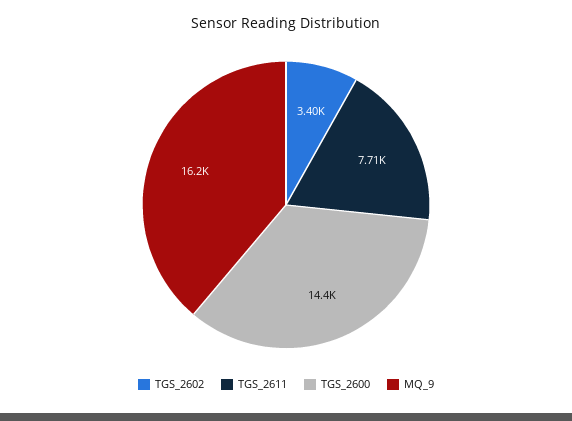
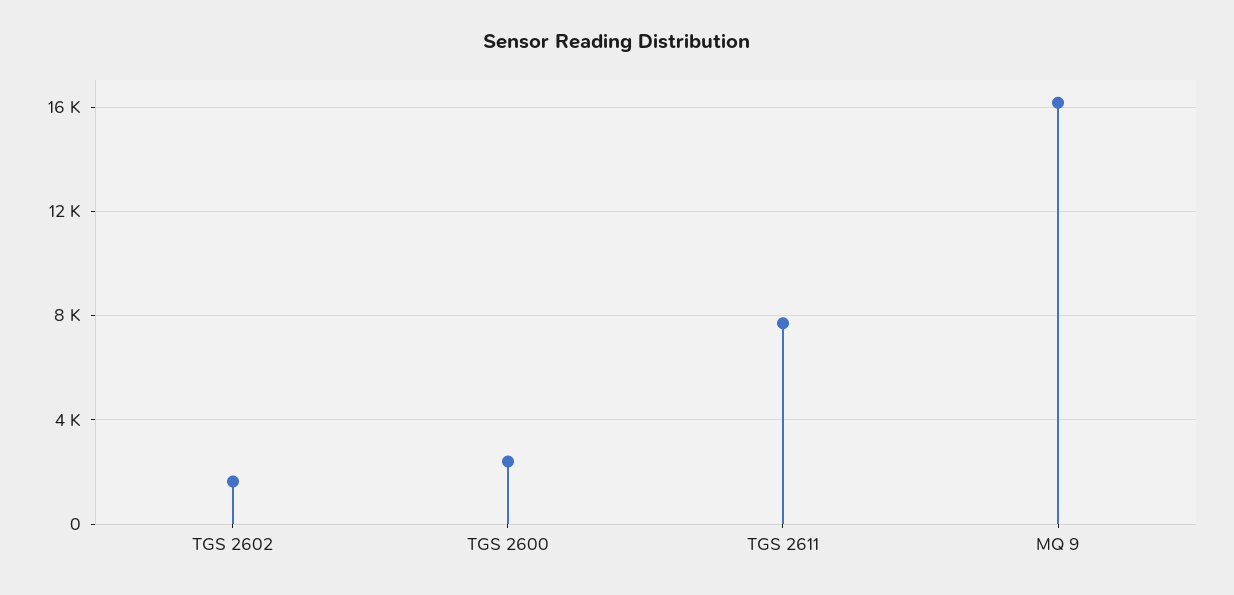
TGS_2602: 3400 -> 1500
TGS_2600: 14400 -> 2500

